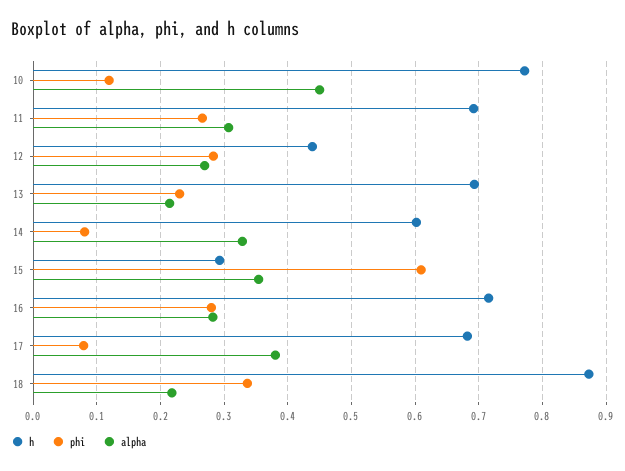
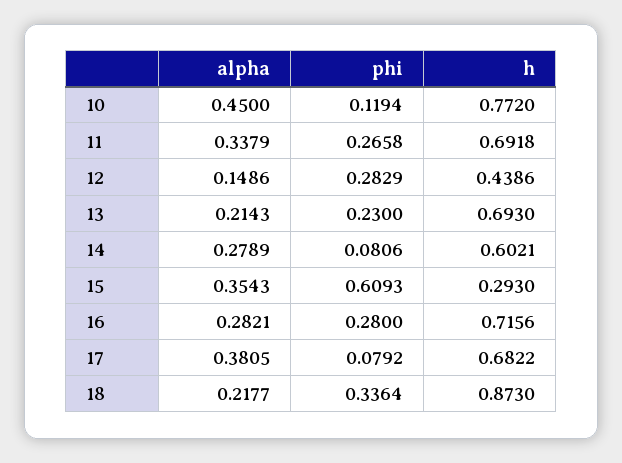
alpha, 11: 0.31 -> 0.3379
alpha, 12: 0.27 -> 0.1486
alpha, 14: 0.33 -> 0.2789

